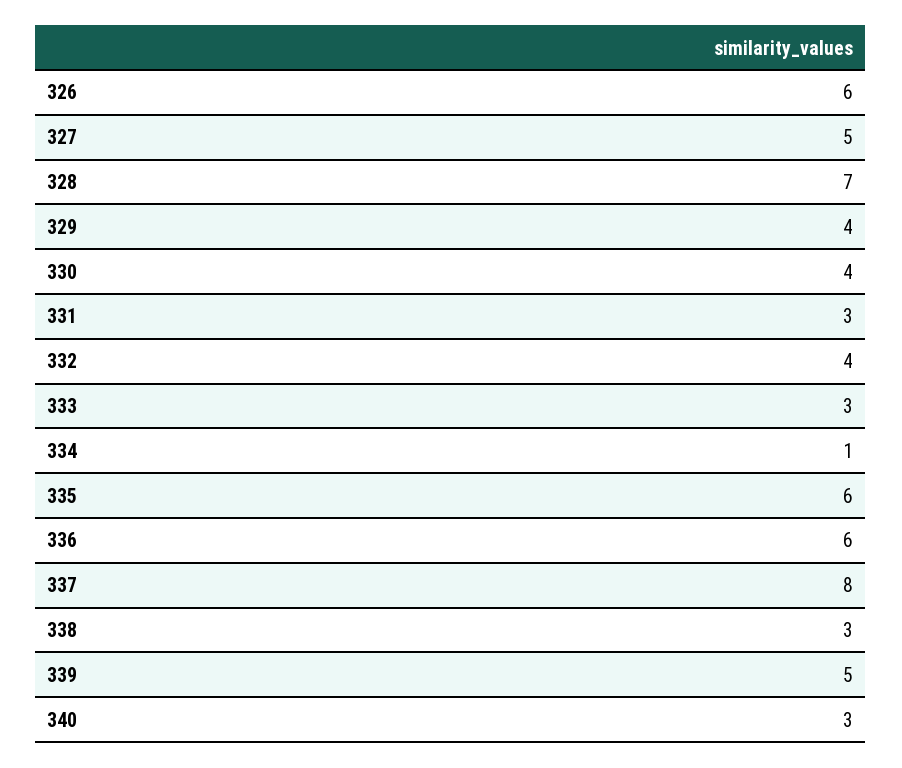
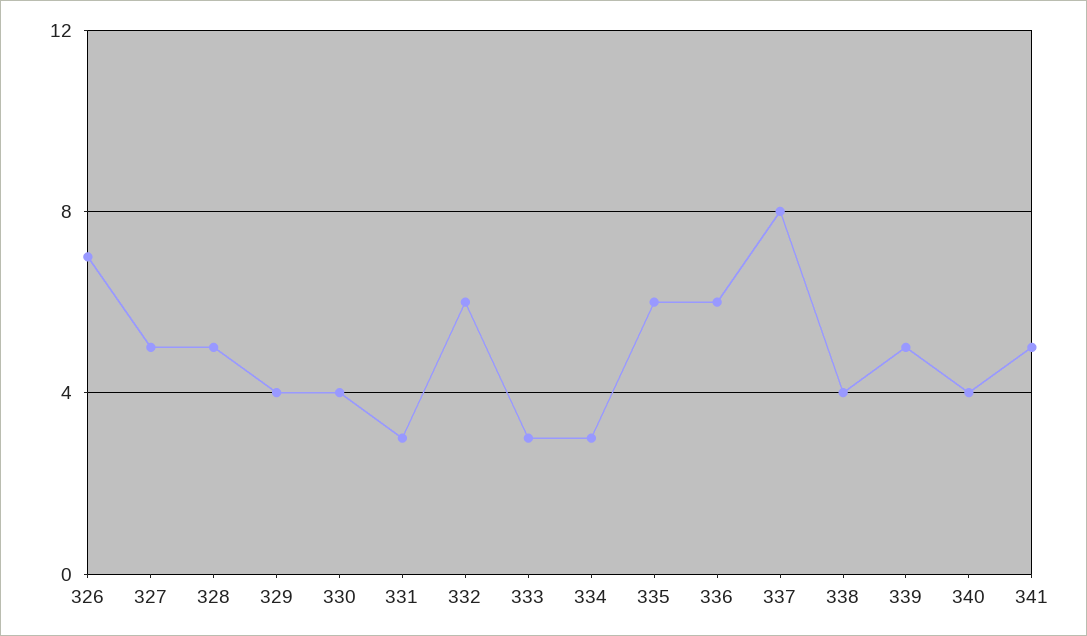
326: 6 -> 7
328: 7 -> 5
332: 4 -> 6
334: 1 -> 3
338: 3 -> 4
340: 3 -> 4
341: none -> 5

